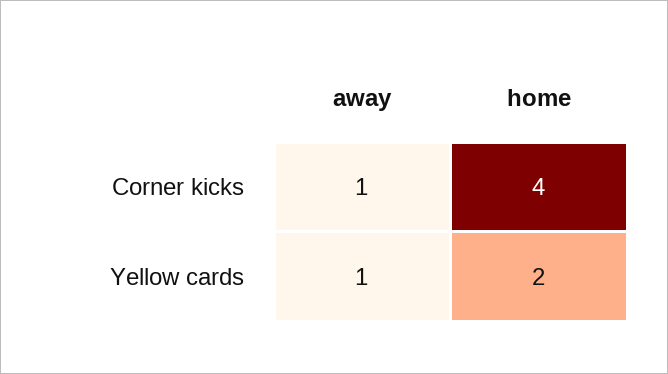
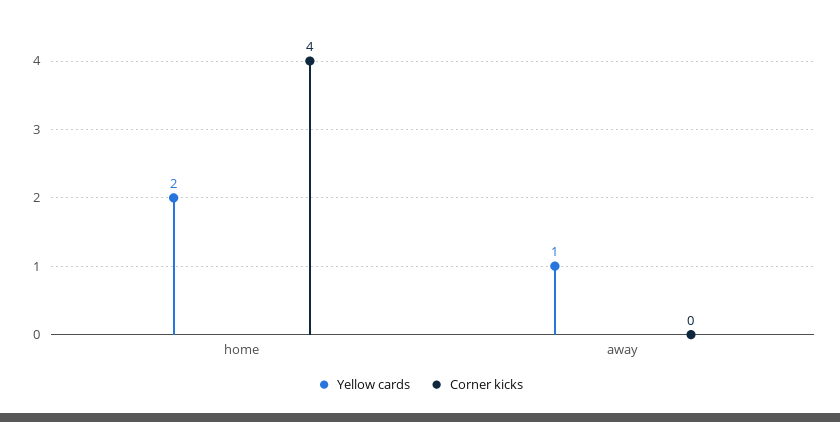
Corner kicks, away: 1 -> 0

